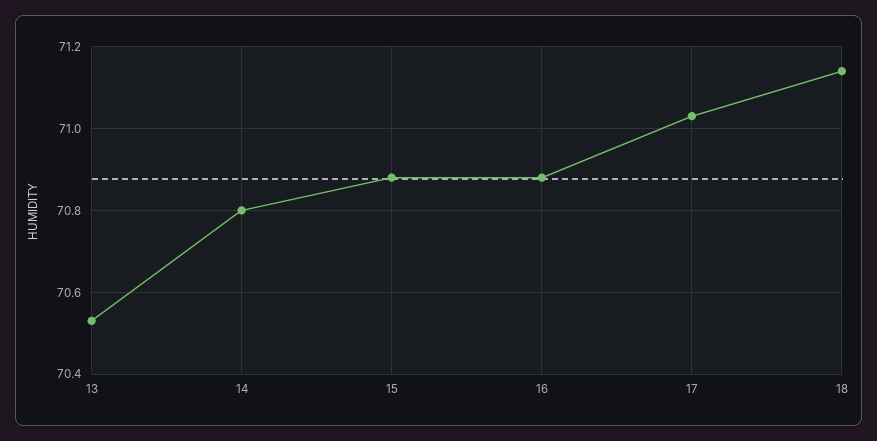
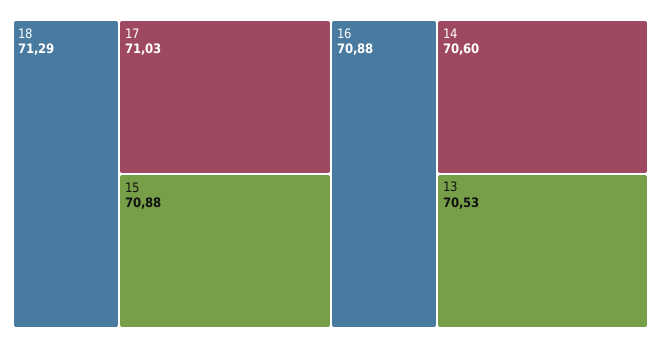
14: 70.8 -> 70.6
18: 71.15 -> 71.29

